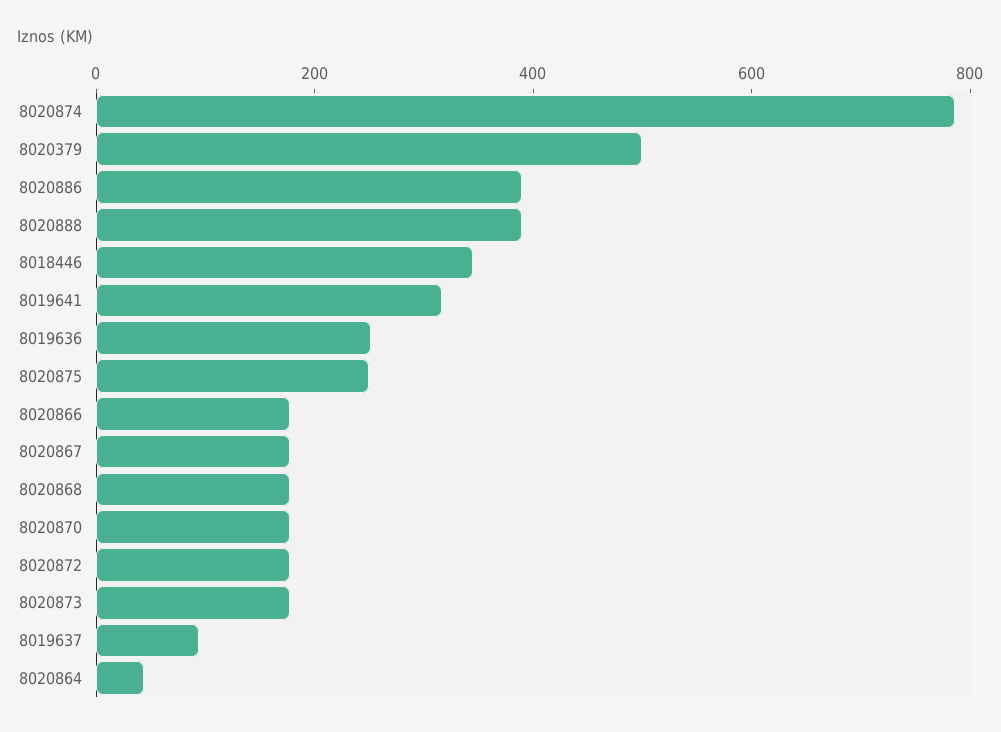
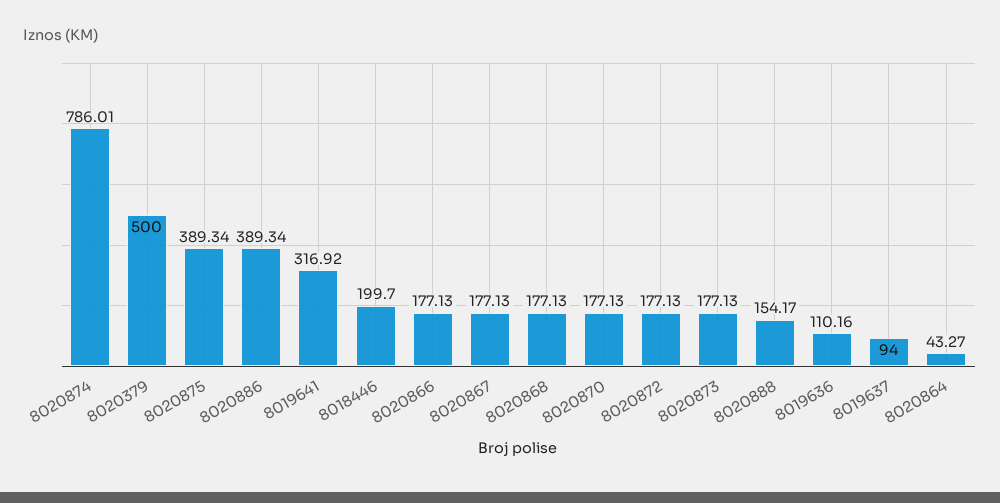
8020888: 400 -> 154.17
8018446: 350 -> 199.7
8019636: 250 -> 110.16
8020875: 250 -> 389.34

